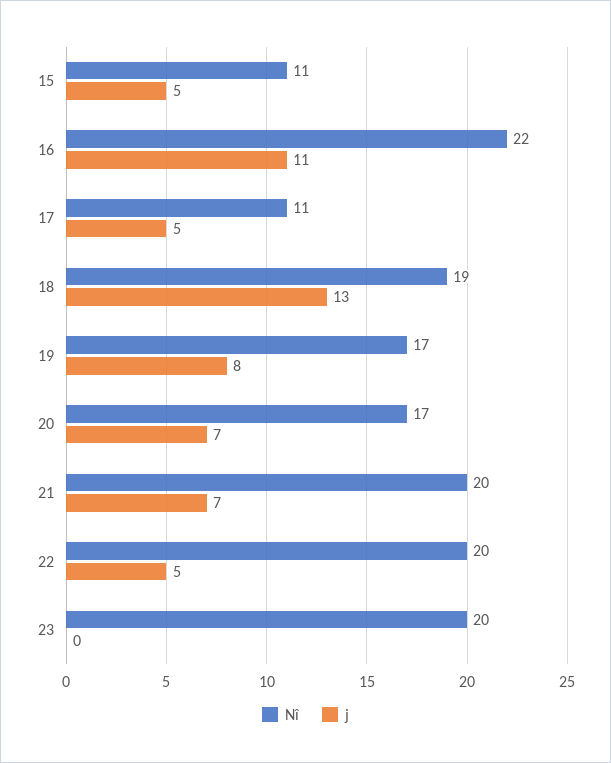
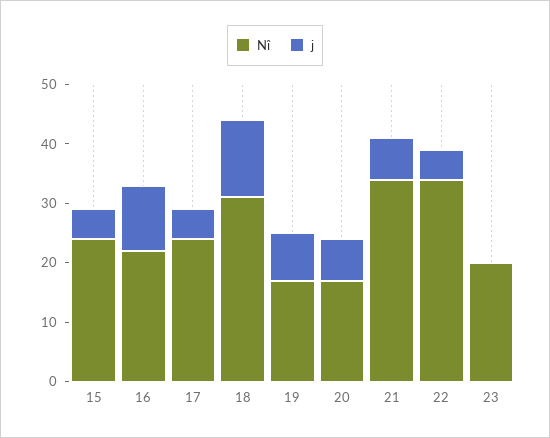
Nî, 15: 11 -> 25
Nî, 17: 11 -> 25
Nî, 18: 19 -> 30
Nî, 21: 20 -> 35
Nî, 22: 20 -> 35

